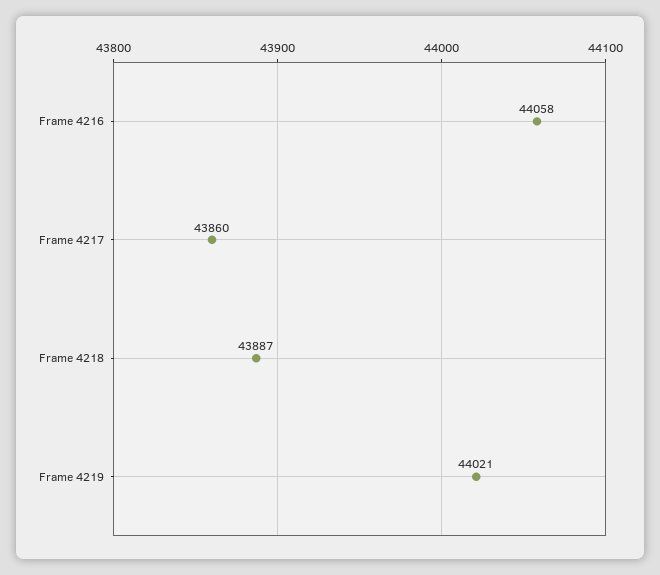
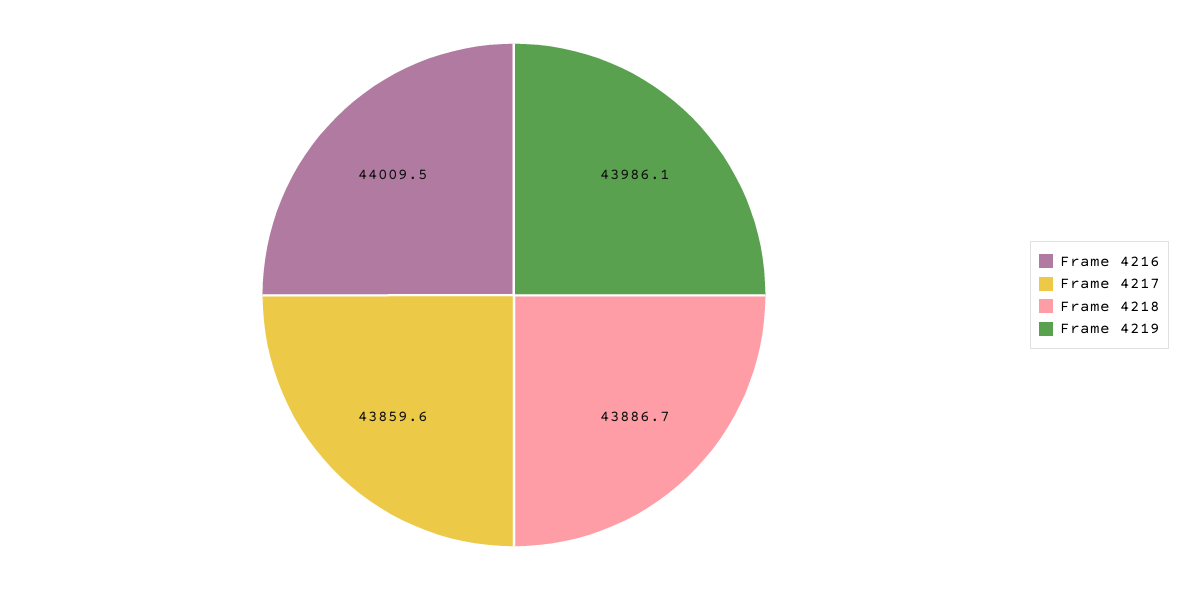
Frame 4216: 44058 -> 44009.5
Frame 4219: 44021 -> 43986.1

